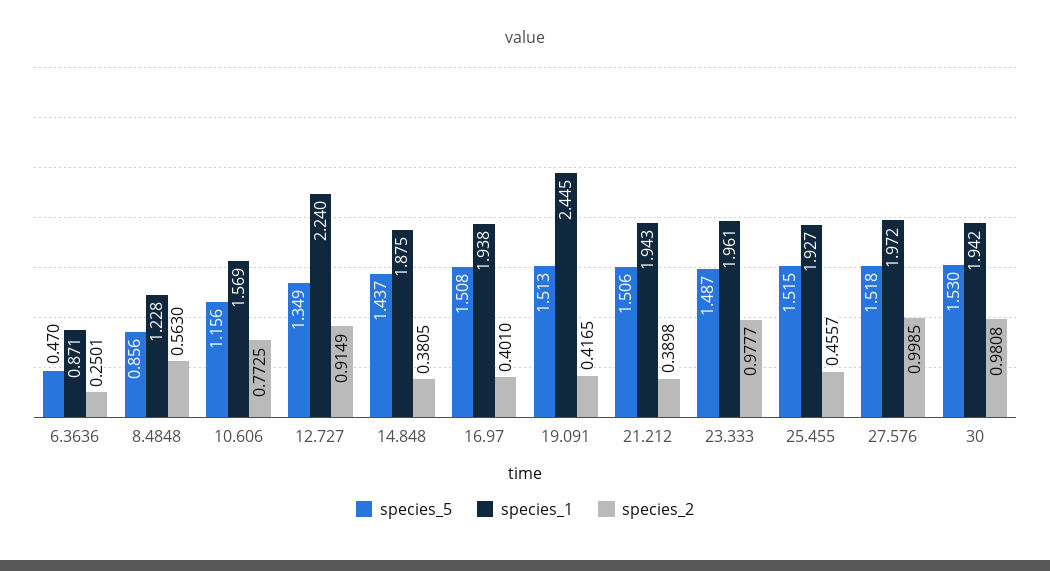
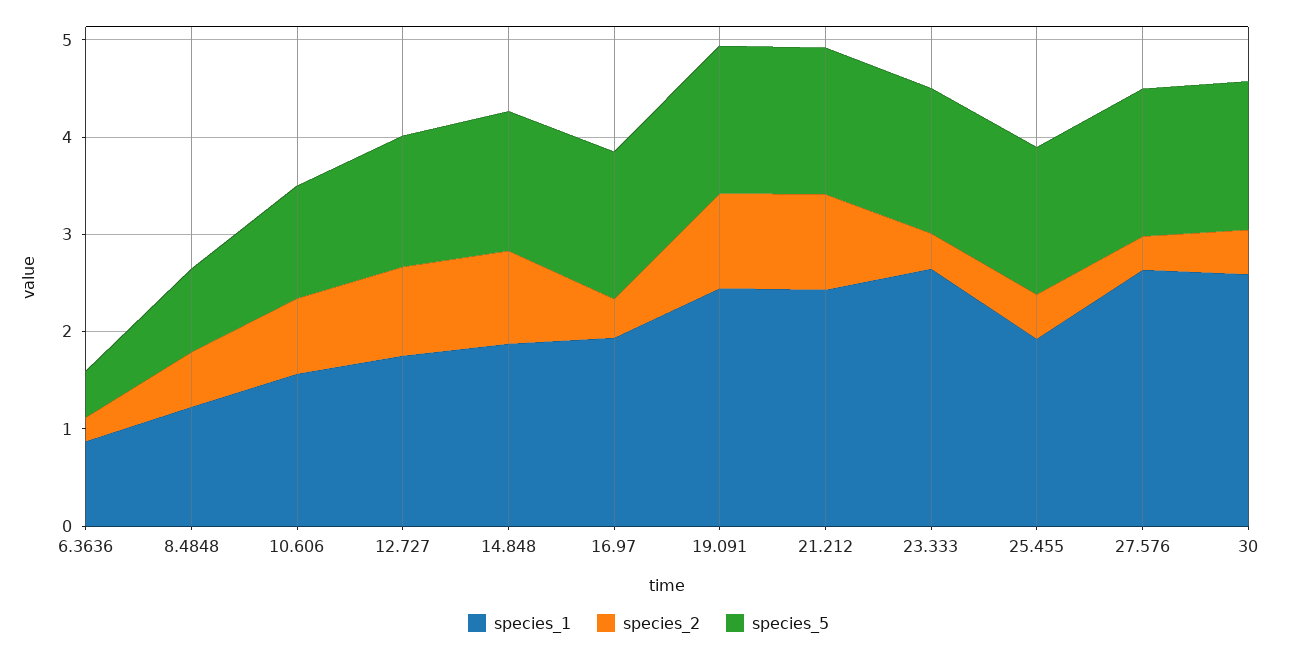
species_1, 12.727: 2.24 -> 1.8
species_2, 14.848: 0.3805 -> 1
species_2, 19.091: 0.4165 -> 1
species_1, 21.212: 1.943 -> 2.4
species_2, 21.212: 0.3898 -> 1
species_1, 23.333: 1.961 -> 2.6
species_2, 23.333: 0.9777 -> 0.4
species_1, 27.576: 1.972 -> 2.6
species_2, 27.576: 0.9985 -> 0.4
species_1, 30: 1.942 -> 2.6
species_2, 30: 0.9808 -> 0.4

